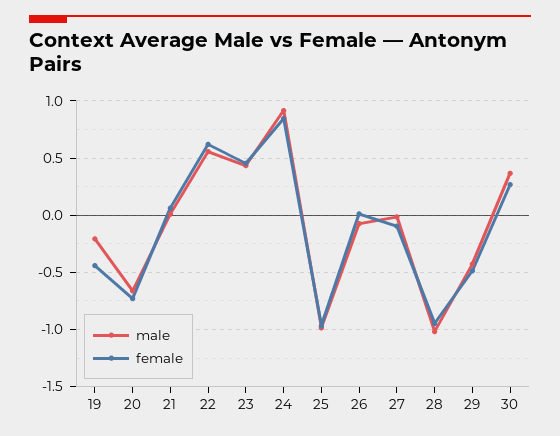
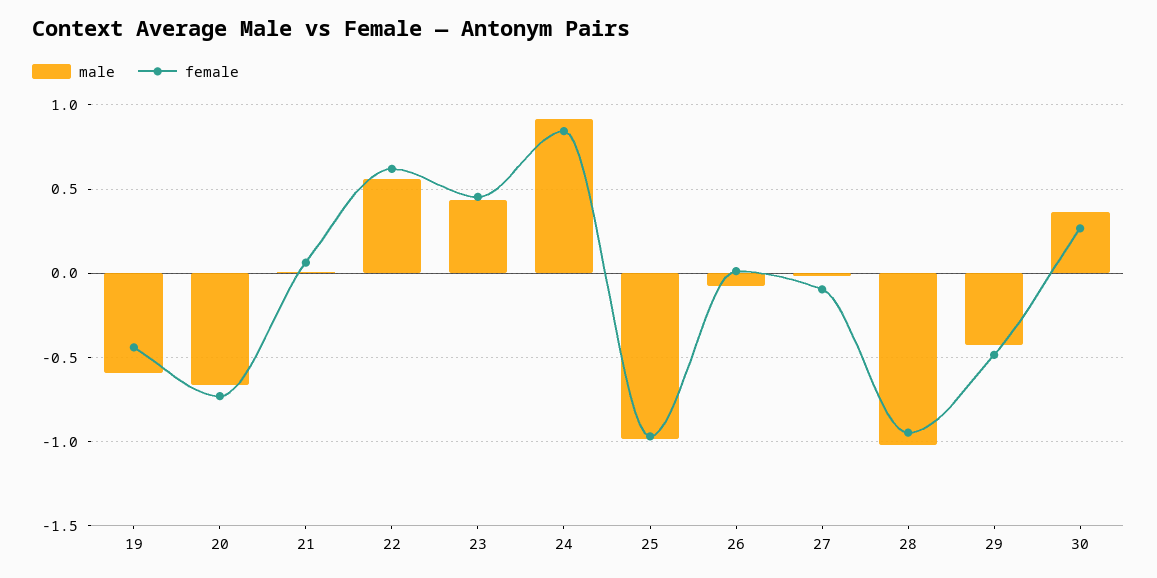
male, 19: -0.2 -> -0.6

